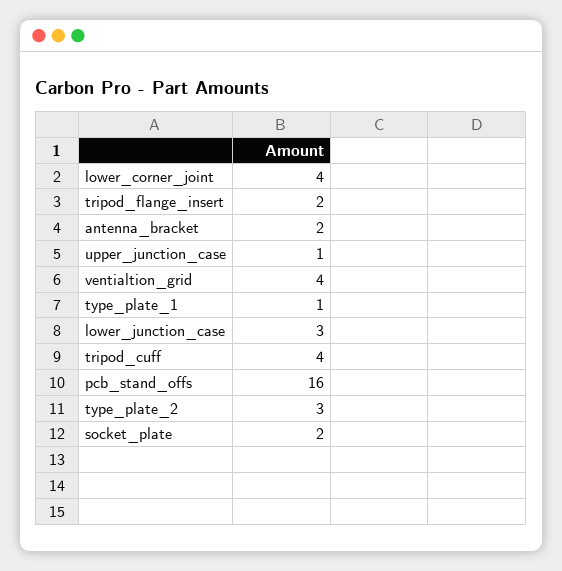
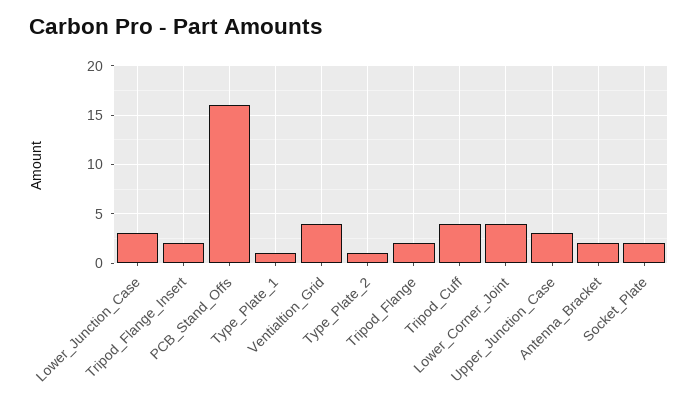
upper_junction_case: 1 -> 3
type_plate_2: 3 -> 1
Tripod_Flange: none -> 2

